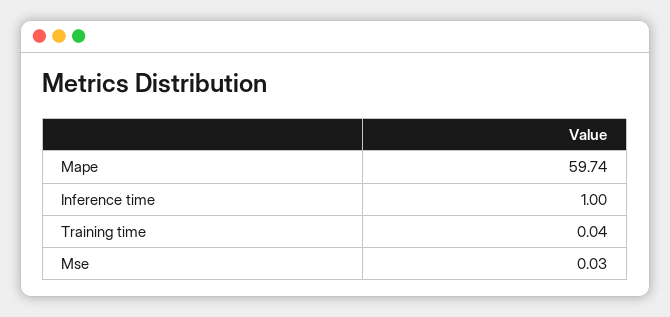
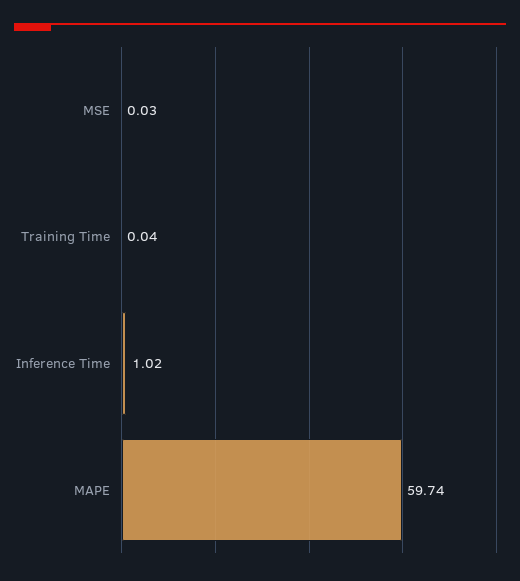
Inference time: 1 -> 1.02

